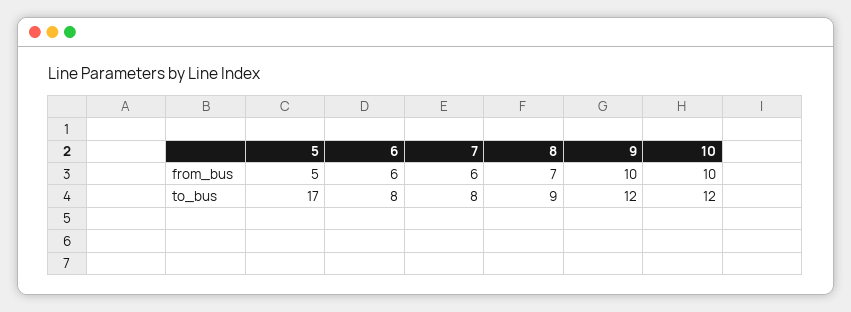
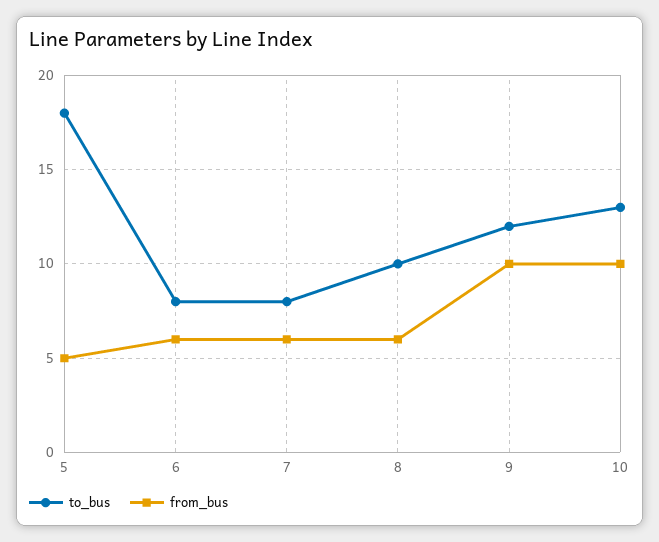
from_bus, 8: 7 -> 6
to_bus, 5: 17 -> 18
to_bus, 8: 9 -> 10
to_bus, 10: 12 -> 13

